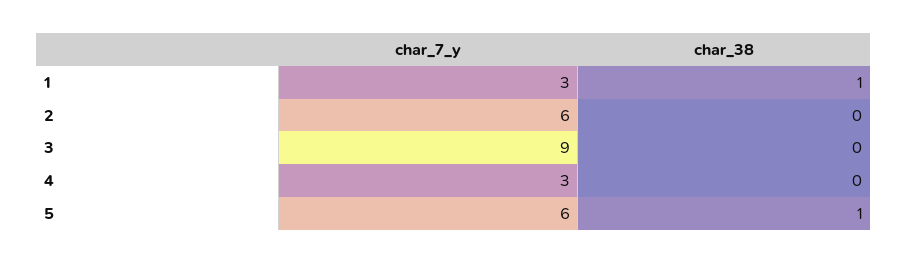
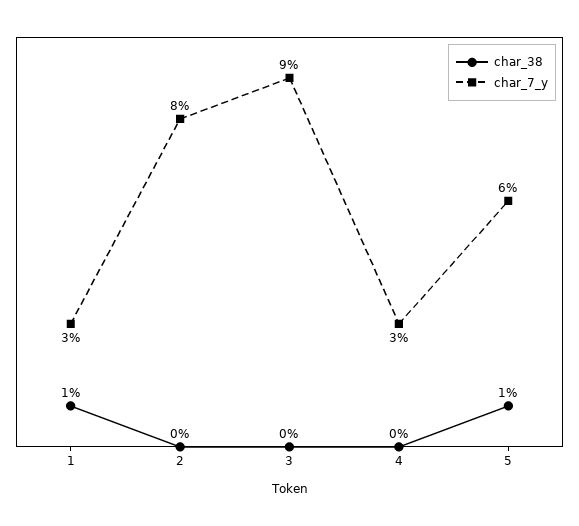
char_7_y, 2: 6 -> 8

